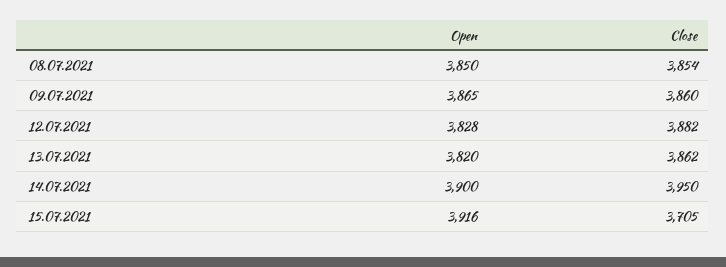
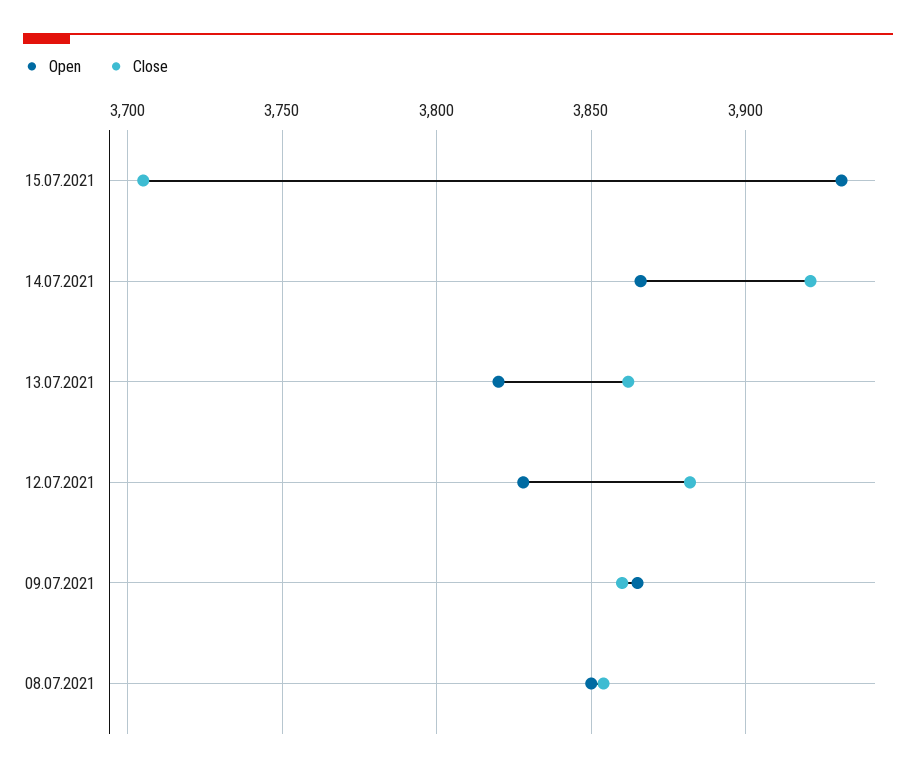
Open, 14.07.2021: 3900 -> 3865
Close, 14.07.2021: 3950 -> 3920
Open, 15.07.2021: 3916 -> 3930

